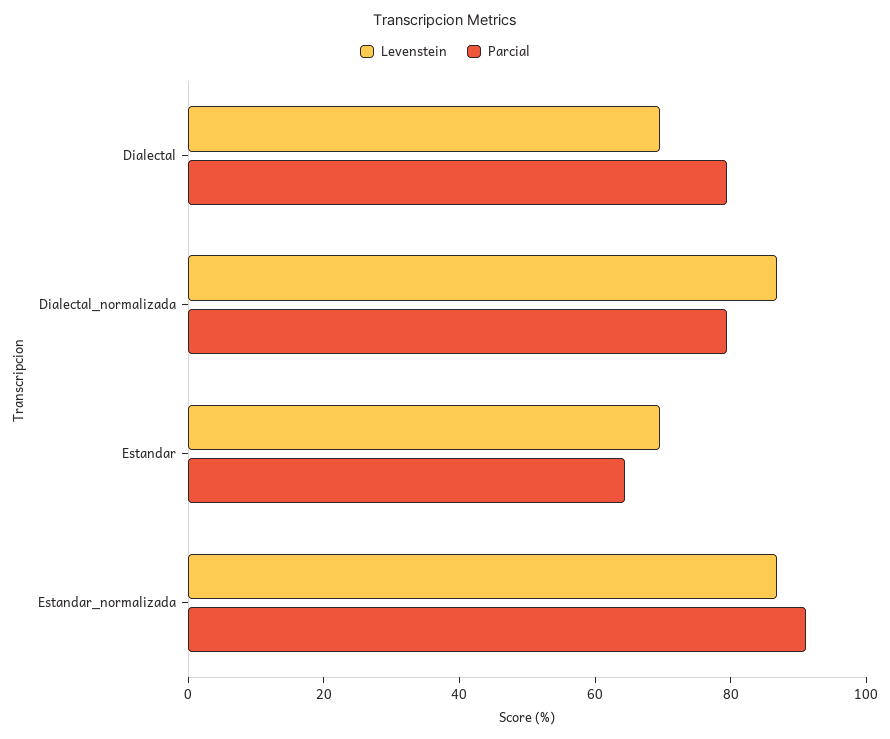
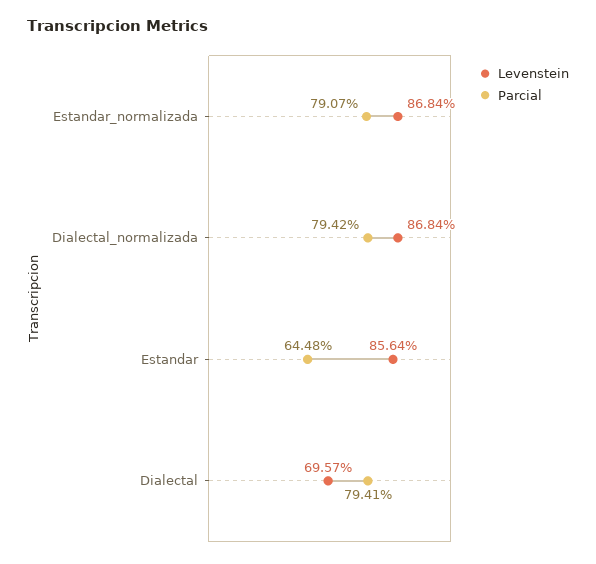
Levenstein, Estandar: 70 -> 85.64
Parcial, Estandar_normalizada: 90 -> 79.07

